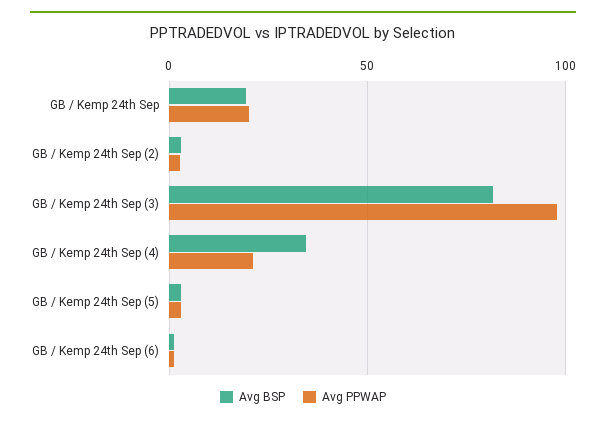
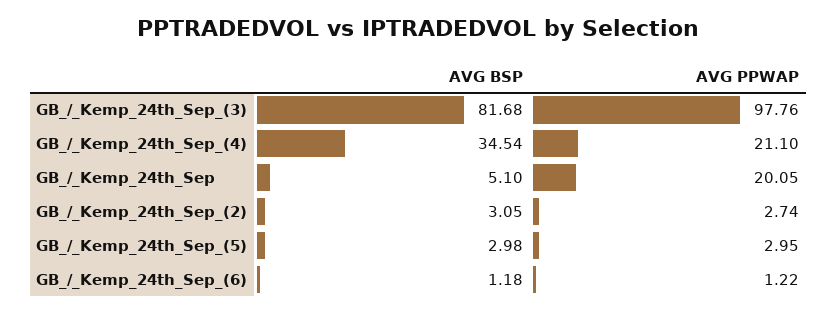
Avg BSP, GB / Kemp 24th Sep: 20 -> 5.1

